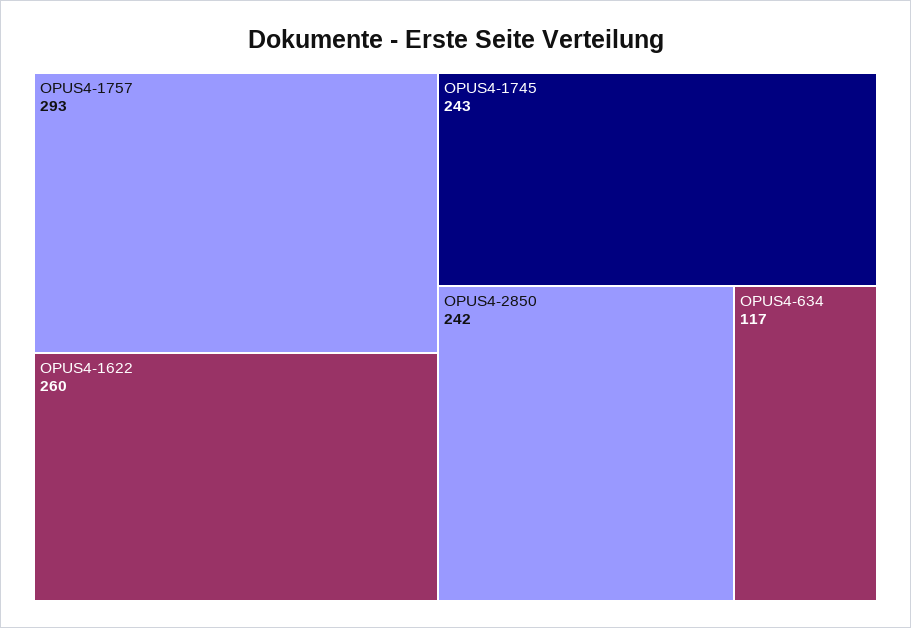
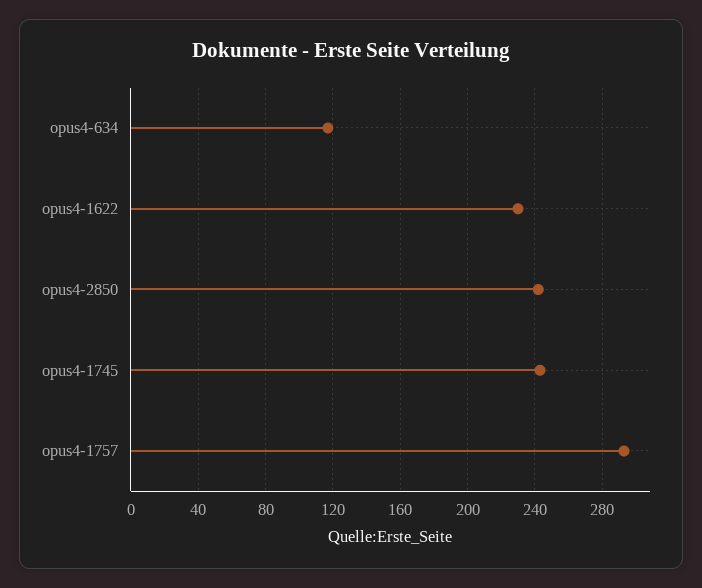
OPUS4-1622: 260 -> 230

